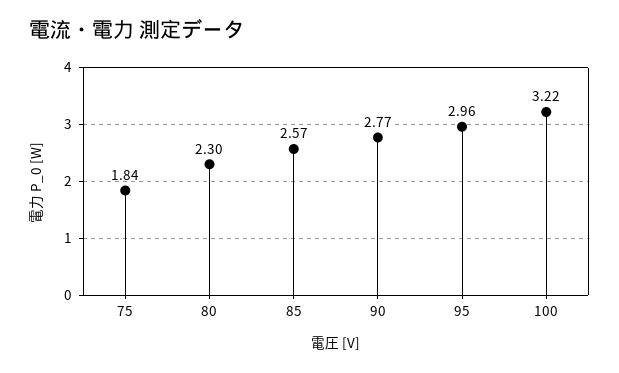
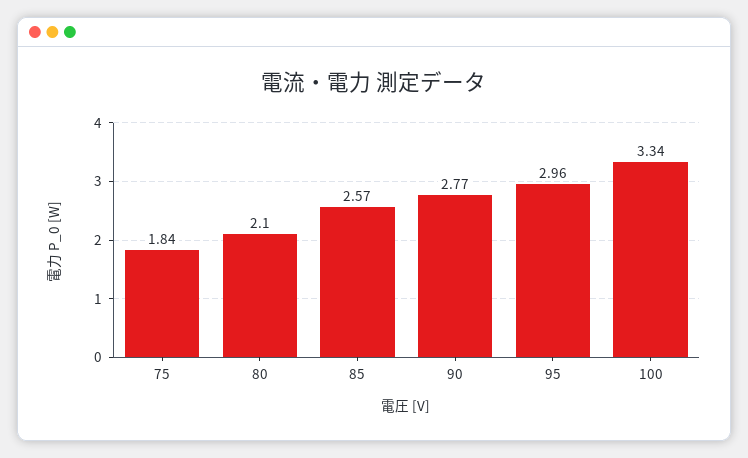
80: 2.3 -> 2.1
100: 3.22 -> 3.34

